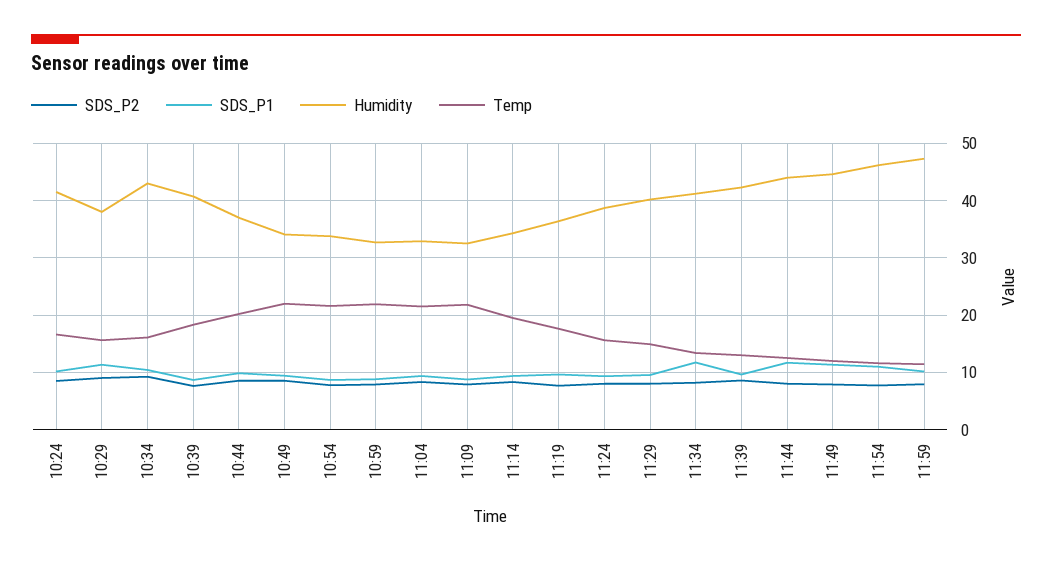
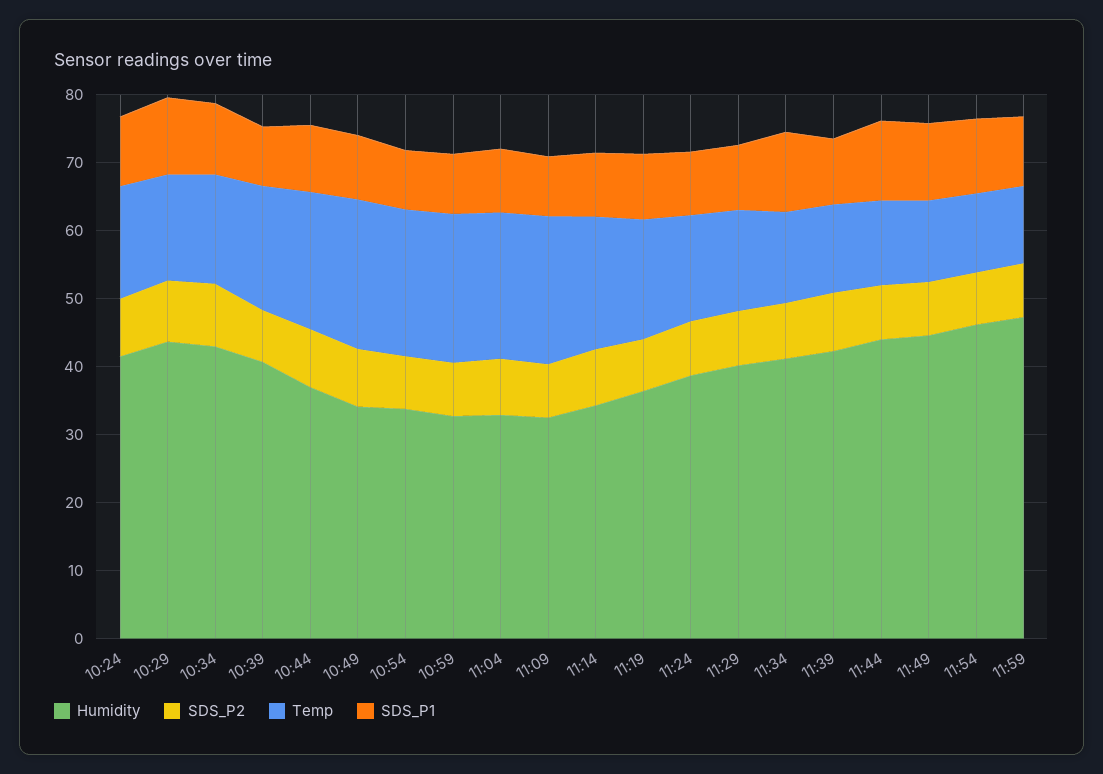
Humidity, 10:29: 38 -> 44

